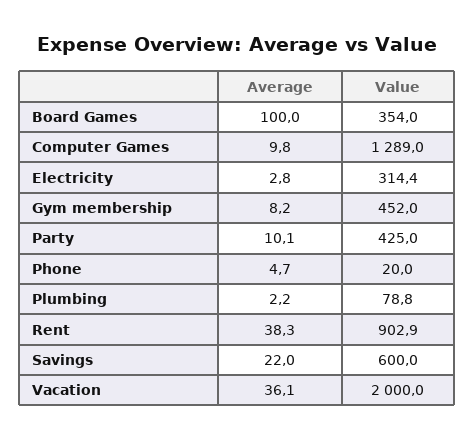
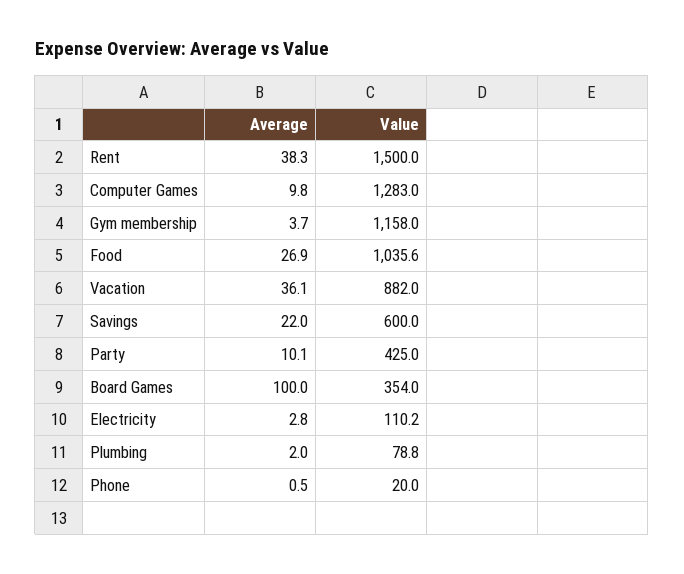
Value, Computer Games: 1289 -> 1283
Value, Electricity: 314.4 -> 110.2
Average, Gym membership: 8.2 -> 3.7
Value, Gym membership: 452 -> 1158
Average, Phone: 4.7 -> 0.5
Average, Plumbing: 2.2 -> 2
Value, Rent: 902.9 -> 1500
Value, Vacation: 2000 -> 882
Average, Food: none -> 26.9
Value, Food: none -> 1035.6

